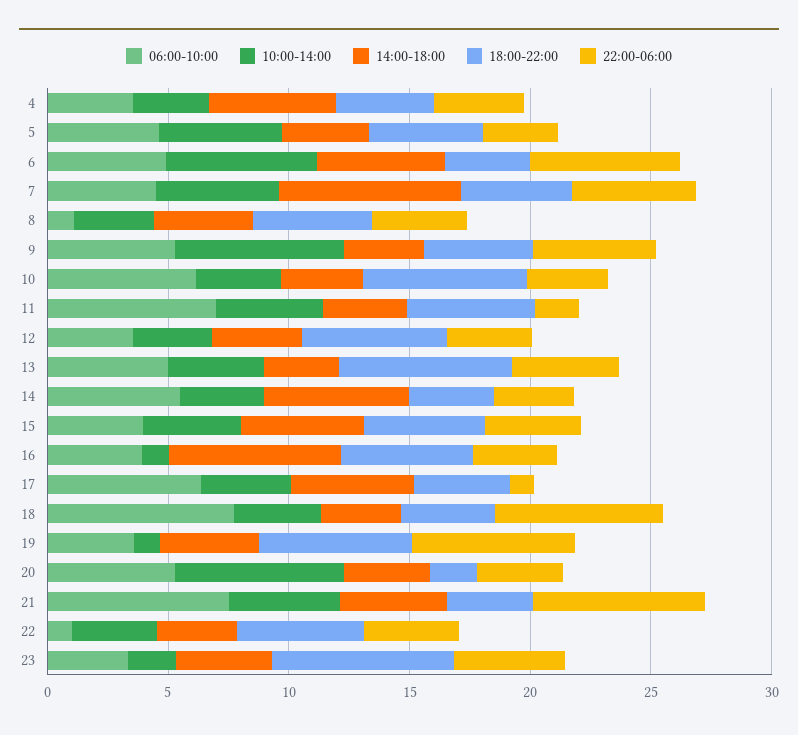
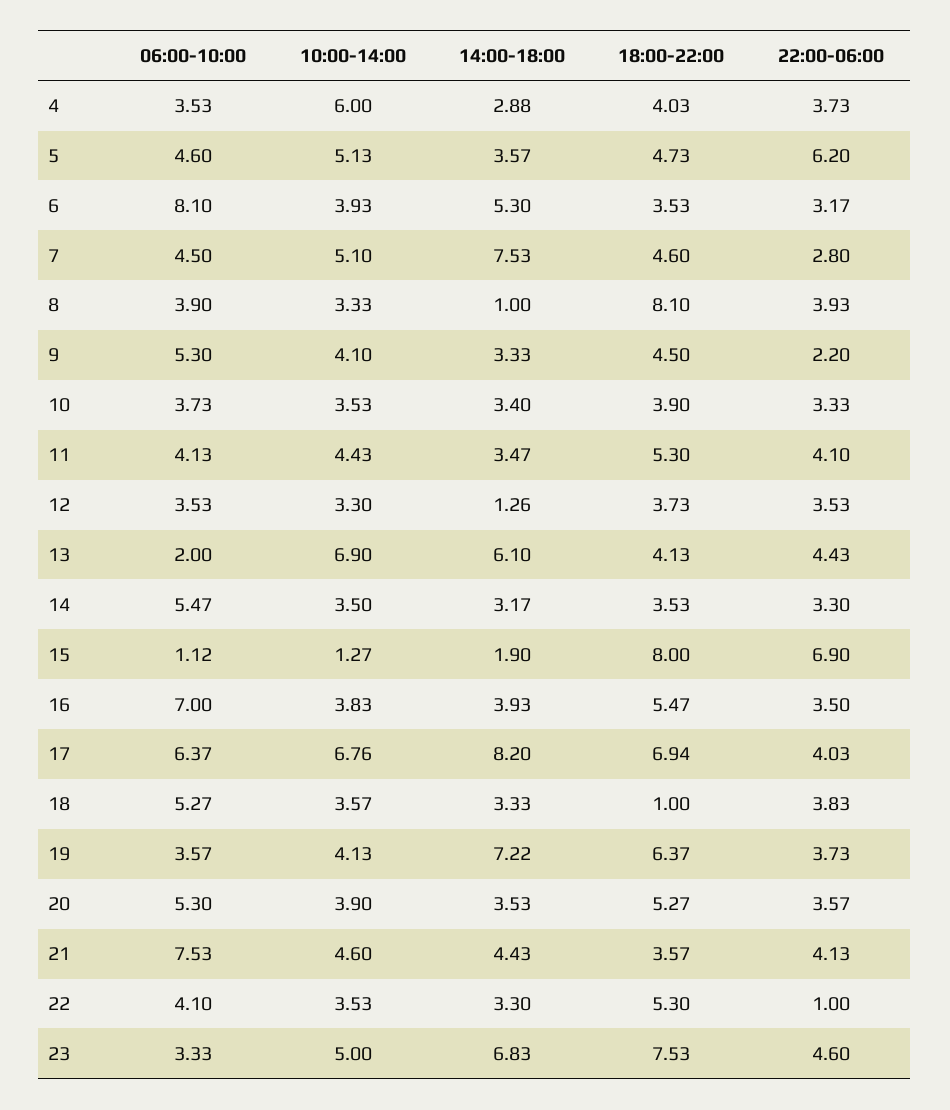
10:00-14:00, 4: 3 -> 6
14:00-18:00, 4: 5 -> 2.88
22:00-06:00, 5: 3 -> 6.2
06:00-10:00, 6: 5 -> 8.1
10:00-14:00, 6: 6 -> 3.93
22:00-06:00, 6: 6 -> 3.17
22:00-06:00, 7: 5 -> 2.8
06:00-10:00, 8: 1 -> 3.9
14:00-18:00, 8: 4 -> 1
18:00-22:00, 8: 5 -> 8.1
10:00-14:00, 9: 7 -> 4.1
22:00-06:00, 9: 5 -> 2.2
06:00-10:00, 10: 6 -> 3.73
18:00-22:00, 10: 7 -> 3.9
06:00-10:00, 11: 7 -> 4.13
22:00-06:00, 11: 2 -> 4.1
14:00-18:00, 12: 4 -> 1.26
18:00-22:00, 12: 6 -> 3.73
06:00-10:00, 13: 5 -> 2
10:00-14:00, 13: 4 -> 6.9
14:00-18:00, 13: 3 -> 6.1
18:00-22:00, 13: 7 -> 4.13
14:00-18:00, 14: 6 -> 3.17
06:00-10:00, 15: 4 -> 1.12
10:00-14:00, 15: 4 -> 1.27
14:00-18:00, 15: 5 -> 1.9
18:00-22:00, 15: 5 -> 8
22:00-06:00, 15: 4 -> 6.9
06:00-10:00, 16: 4 -> 7
10:00-14:00, 16: 1 -> 3.83
14:00-18:00, 16: 7 -> 3.93
10:00-14:00, 17: 4 -> 6.76
14:00-18:00, 17: 5 -> 8.2
18:00-22:00, 17: 4 -> 6.94
22:00-06:00, 17: 1 -> 4.03
06:00-10:00, 18: 8 -> 5.27
18:00-22:00, 18: 4 -> 1
22:00-06:00, 18: 7 -> 3.83
10:00-14:00, 19: 1 -> 4.13
14:00-18:00, 19: 4 -> 7.22
22:00-06:00, 19: 7 -> 3.73
10:00-14:00, 20: 7 -> 3.9
18:00-22:00, 20: 2 -> 5.27
22:00-06:00, 21: 7 -> 4.13
06:00-10:00, 22: 1 -> 4.1
22:00-06:00, 22: 4 -> 1
10:00-14:00, 23: 2 -> 5
14:00-18:00, 23: 4 -> 6.83

